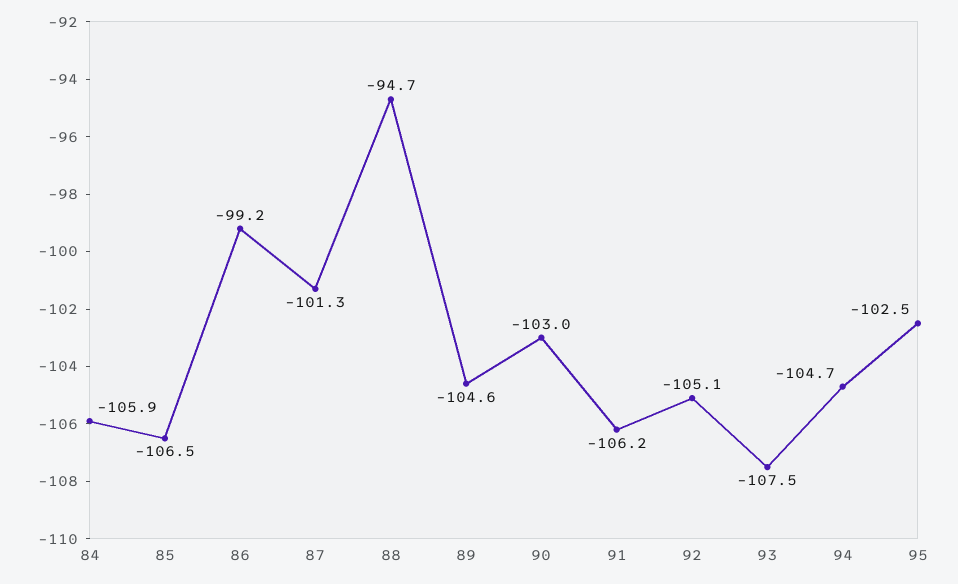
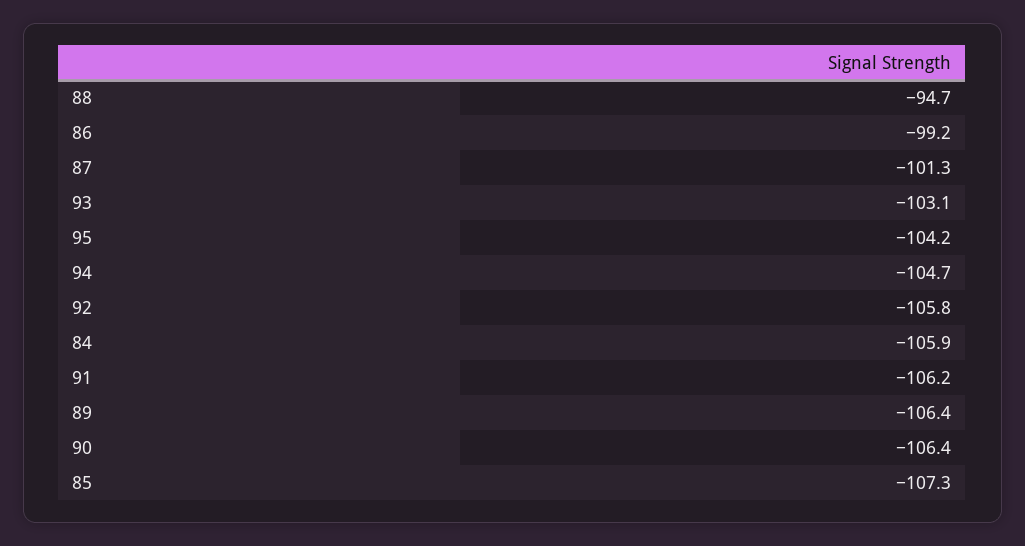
85: -106.5 -> -107.3
89: -104.6 -> -106.4
90: -103 -> -106.4
92: -105.1 -> -105.8
93: -107.5 -> -103.1
95: -102.5 -> -104.2

